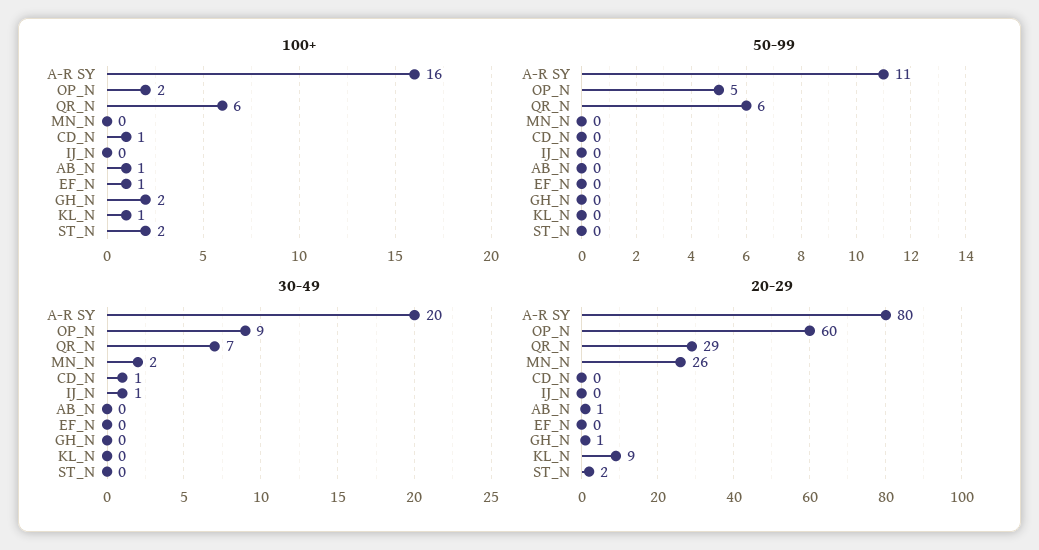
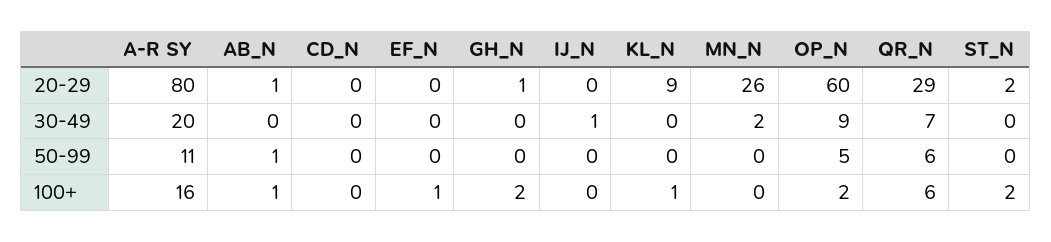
100+, CD_N: 1 -> 0
50-99, AB_N: 0 -> 1
30-49, CD_N: 1 -> 0

